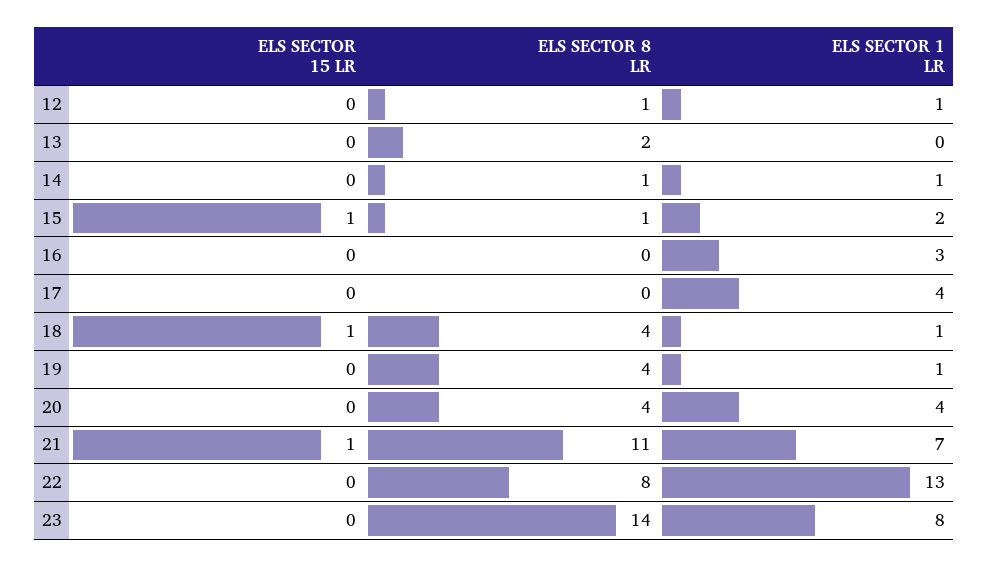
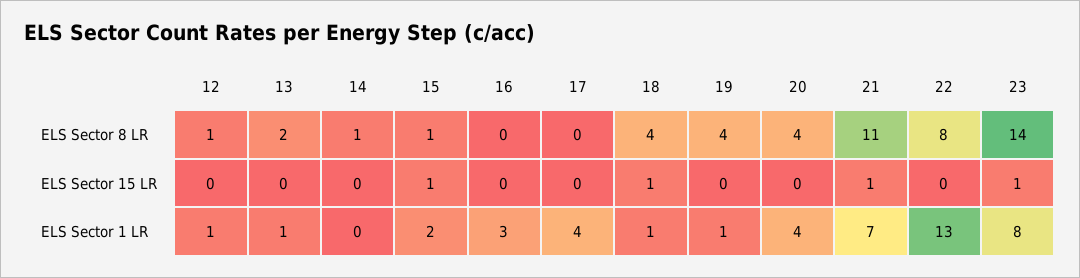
ELS SECTOR 1 LR, 13: 0 -> 1
ELS SECTOR 1 LR, 14: 1 -> 0
ELS SECTOR 15 LR, 23: 0 -> 1

